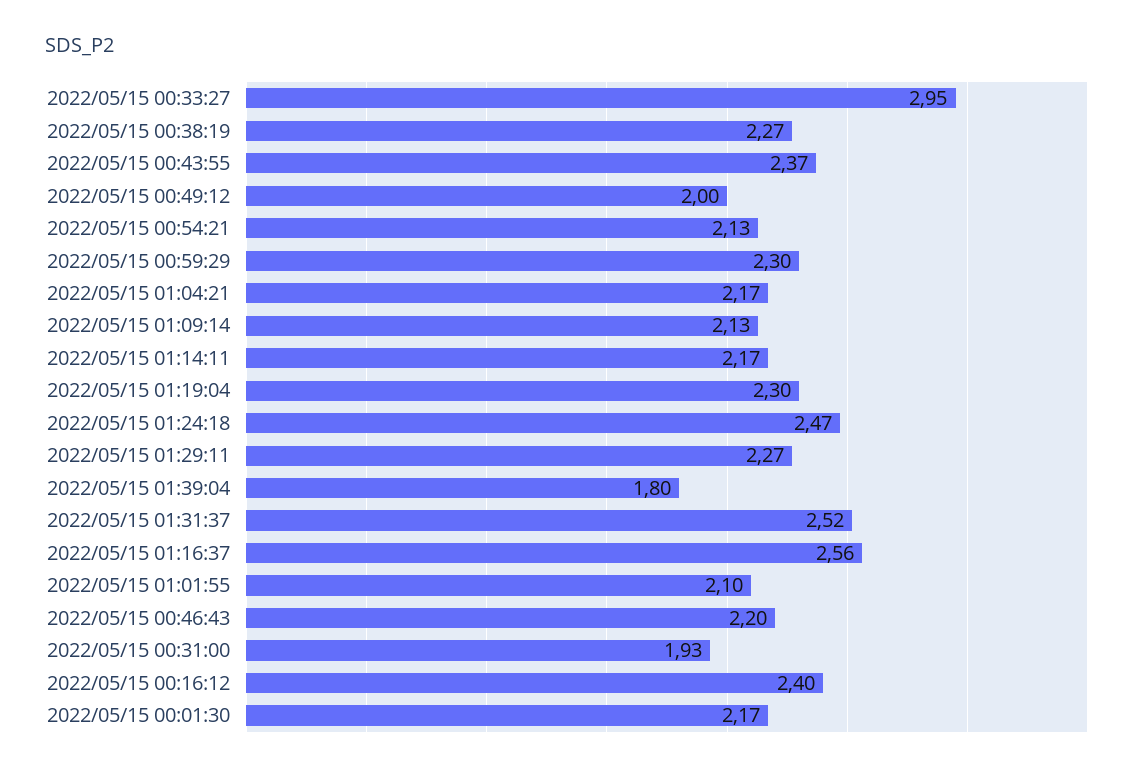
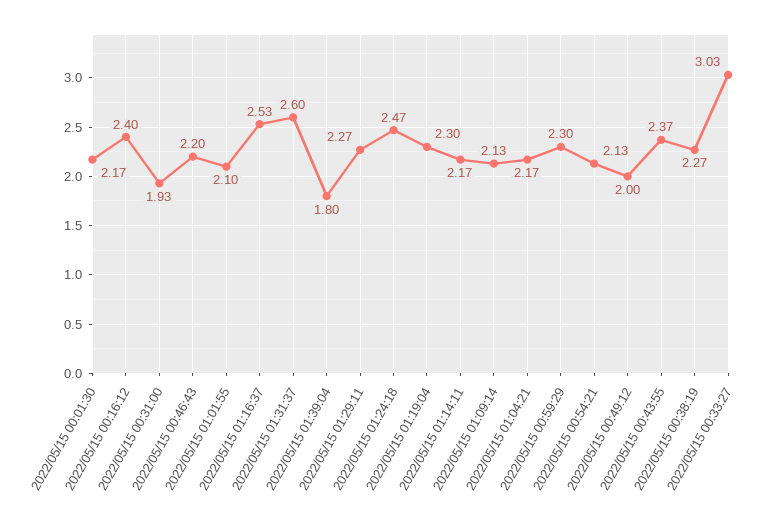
2022/05/15 00:33:27: 2.95 -> 3.03
2022/05/15 01:31:37: 2.52 -> 2.6
2022/05/15 01:16:37: 2.56 -> 2.53

